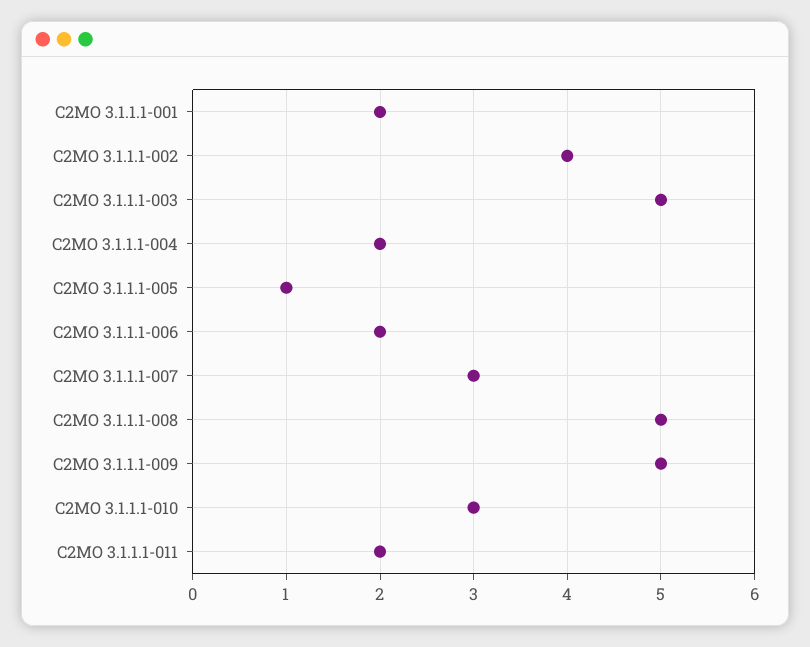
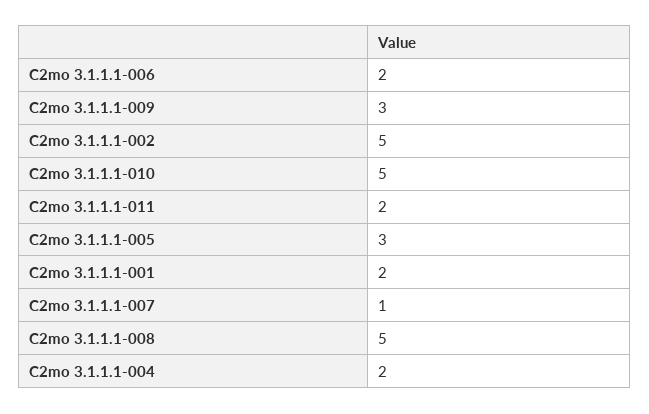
C2MO 3.1.1.1-002: 4 -> 5
C2MO 3.1.1.1-003: 5 -> none
C2MO 3.1.1.1-005: 1 -> 3
C2MO 3.1.1.1-007: 3 -> 1
C2MO 3.1.1.1-009: 5 -> 3
C2MO 3.1.1.1-010: 3 -> 5

